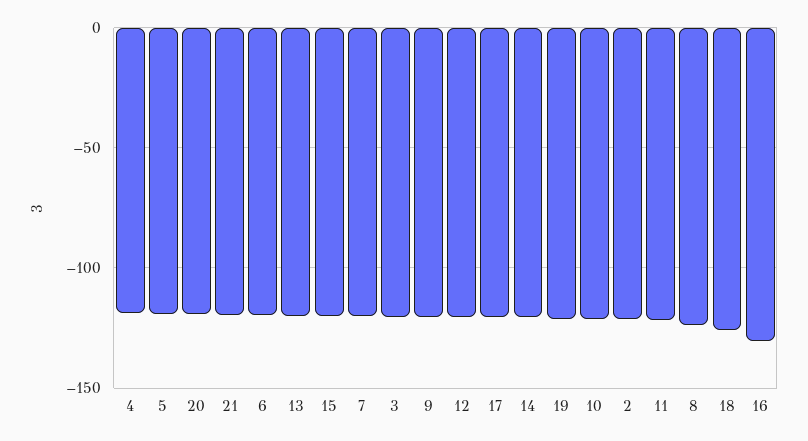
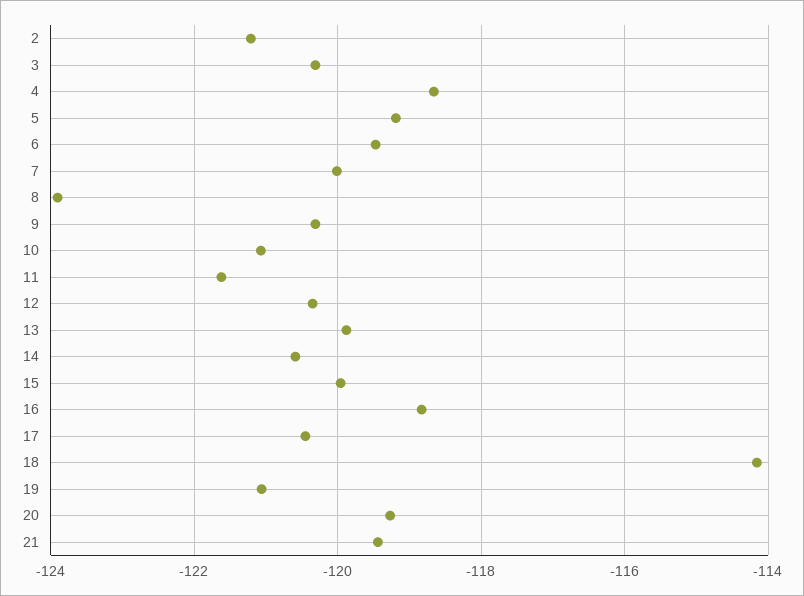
18: -125 -> -114.2
16: -130 -> -118.8

